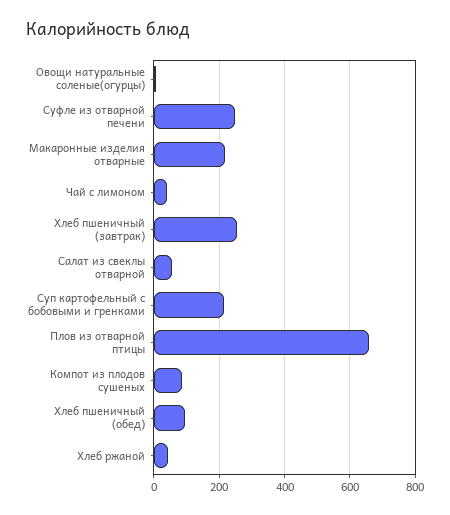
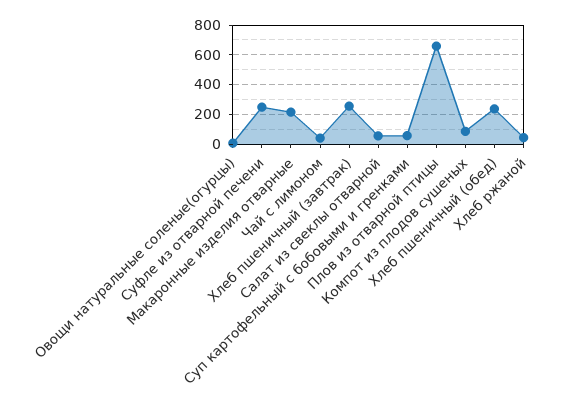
Суп картофельный с бобовыми и гренками: 220 -> 50
Хлеб пшеничный (обед): 100 -> 250

